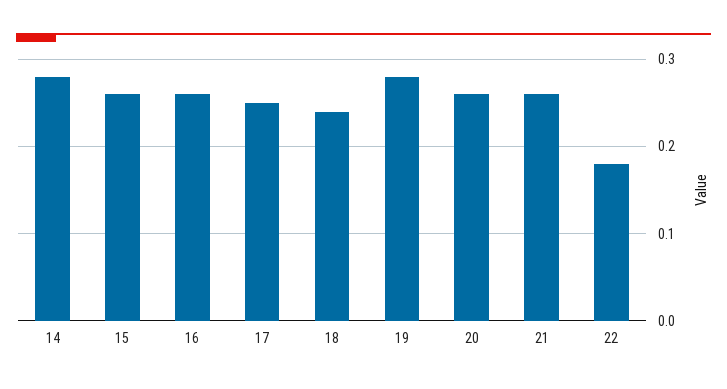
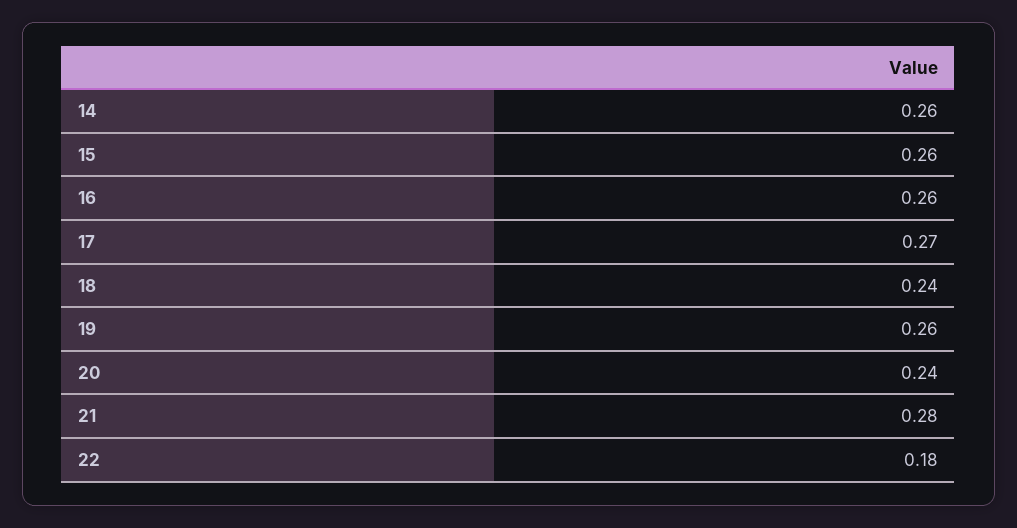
14: 0.28 -> 0.26
17: 0.25 -> 0.27
19: 0.28 -> 0.26
20: 0.26 -> 0.24
21: 0.26 -> 0.28

